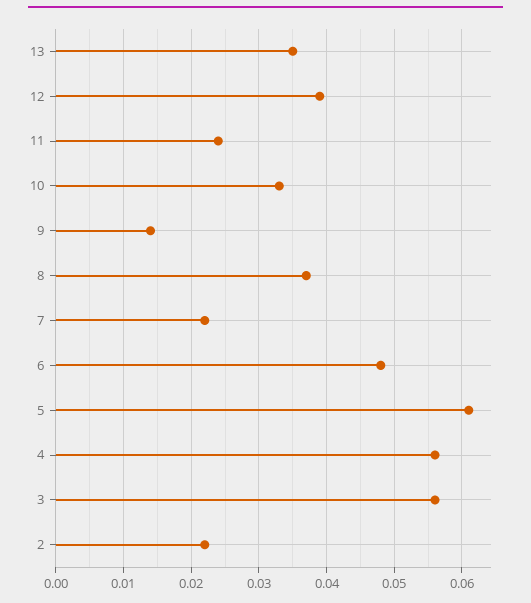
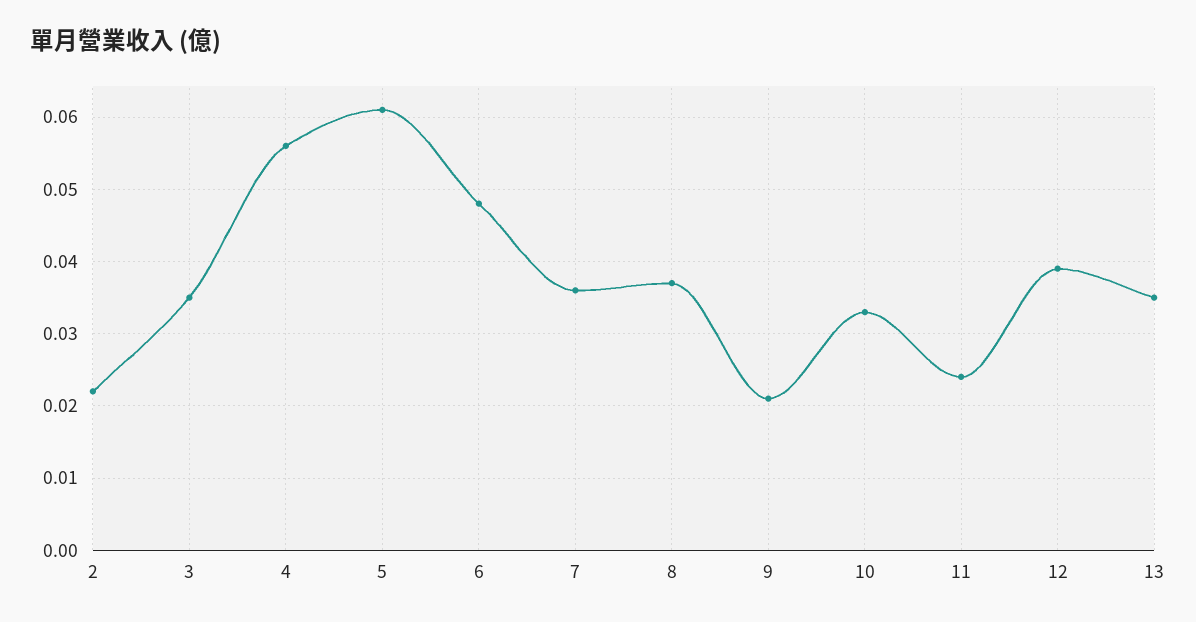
9: 0.014 -> 0.021
7: 0.022 -> 0.036
3: 0.056 -> 0.035

